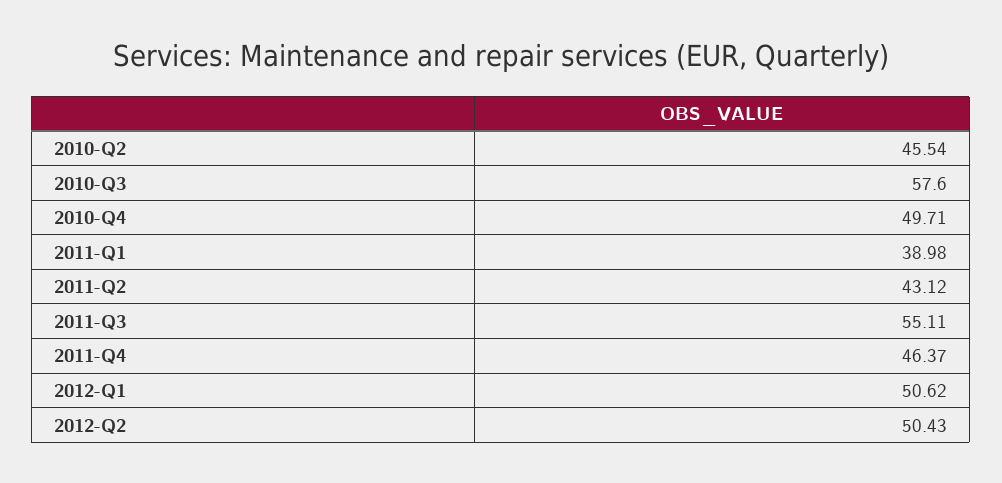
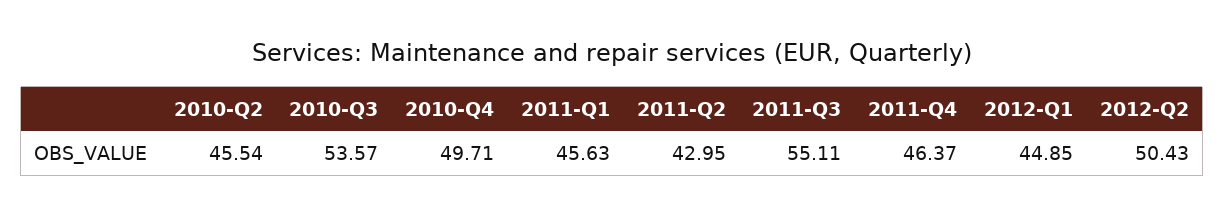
2010-Q3: 57.6 -> 53.57
2011-Q1: 38.98 -> 45.63
2011-Q2: 43.12 -> 42.95
2012-Q1: 50.62 -> 44.85

